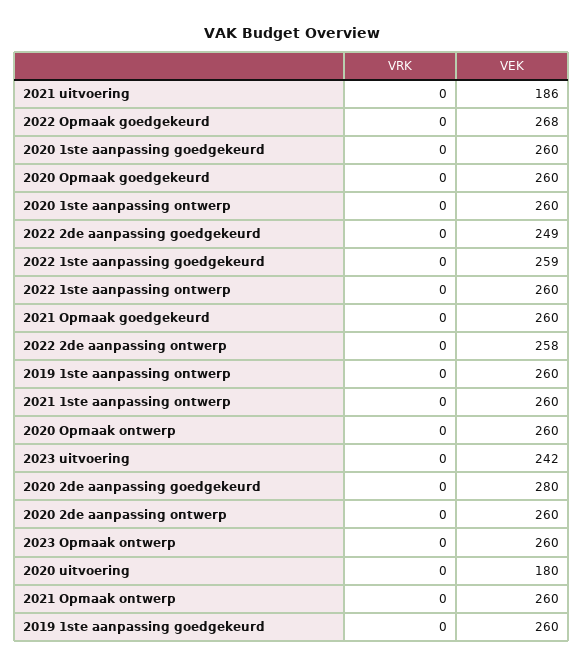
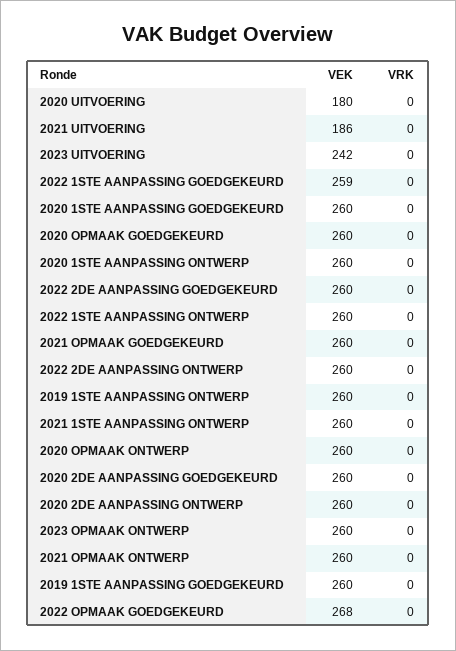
VEK, 2022 2de aanpassing goedgekeurd: 249 -> 260
VEK, 2022 2de aanpassing ontwerp: 258 -> 260
VEK, 2020 2de aanpassing goedgekeurd: 280 -> 260

